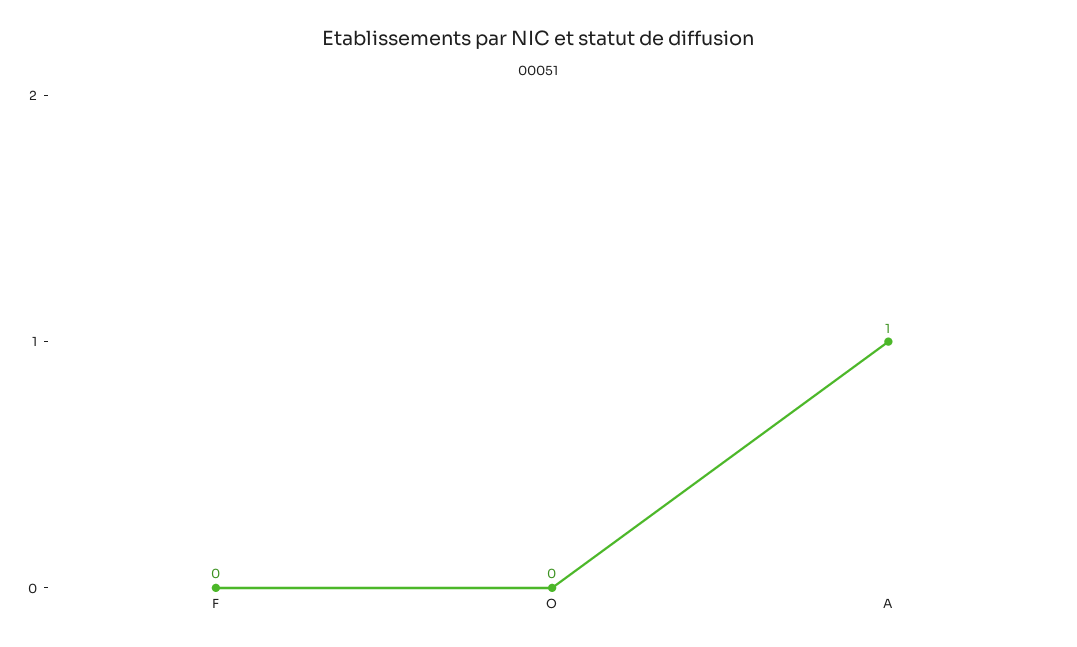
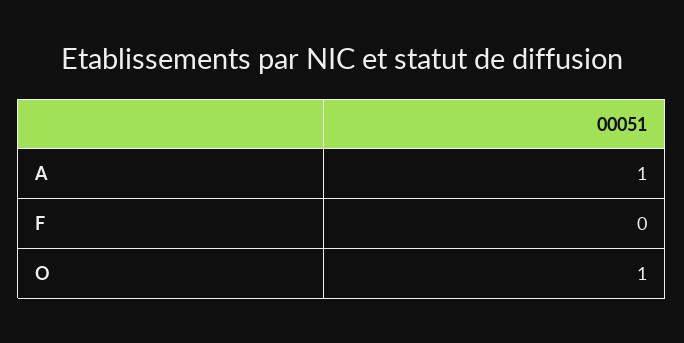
O: 0 -> 1

